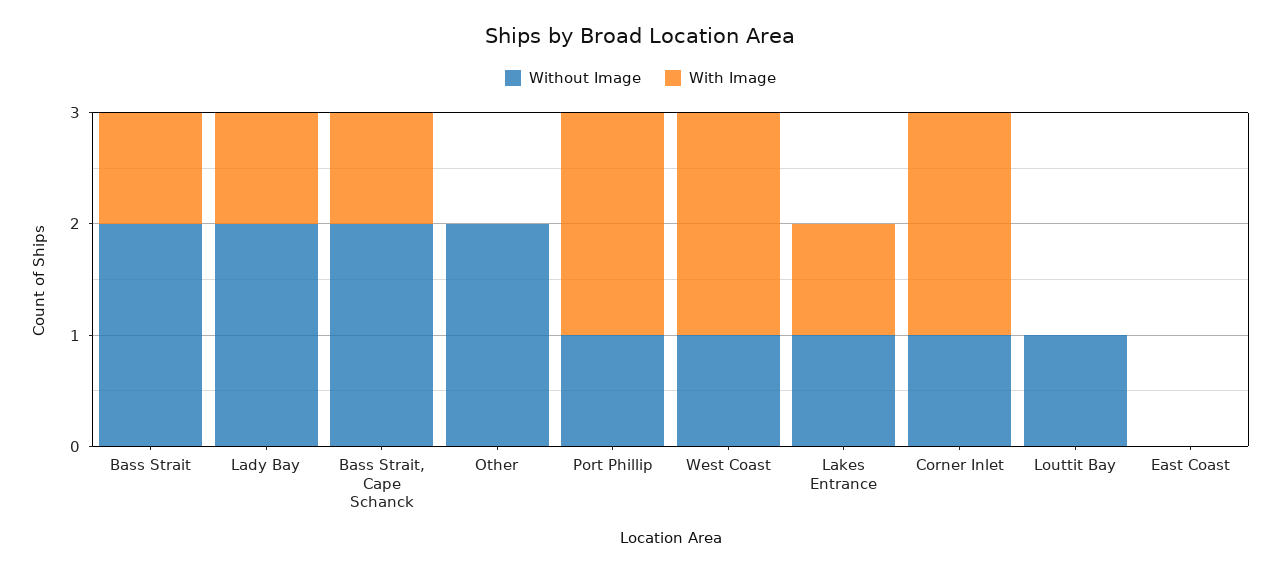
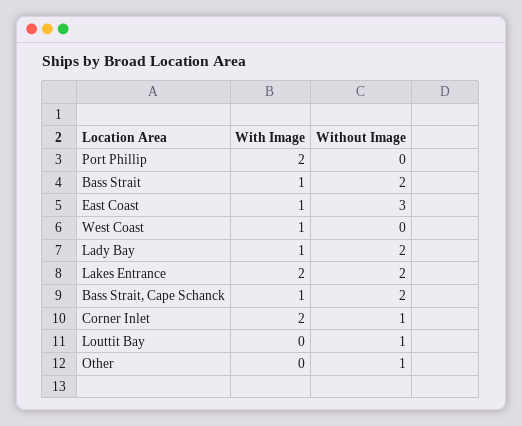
Without Image, Other: 2 -> 1
Without Image, Port Phillip: 1 -> 0
Without Image, West Coast: 1 -> 0
With Image, West Coast: 2 -> 1
Without Image, Lakes Entrance: 1 -> 2
With Image, Lakes Entrance: 1 -> 2
Without Image, East Coast: 0 -> 3
With Image, East Coast: 0 -> 1

